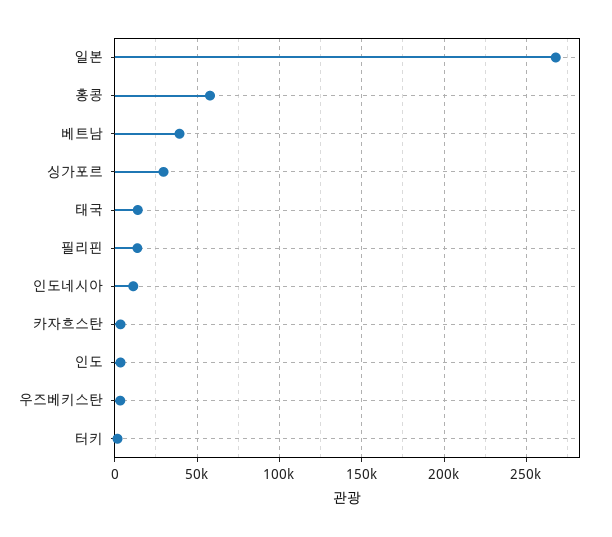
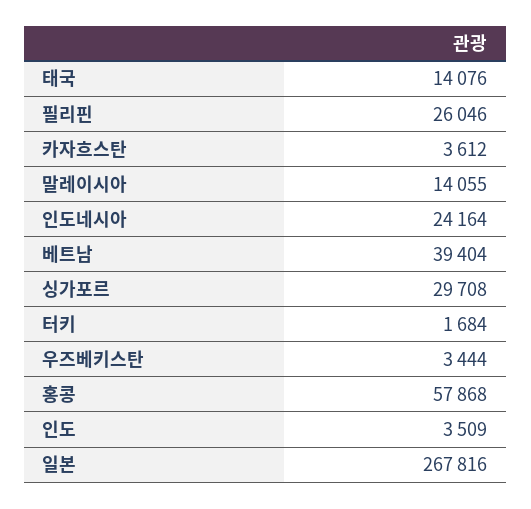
필리핀: 15000 -> 26046
인도네시아: 10000 -> 24164
말레이시아: none -> 14055

